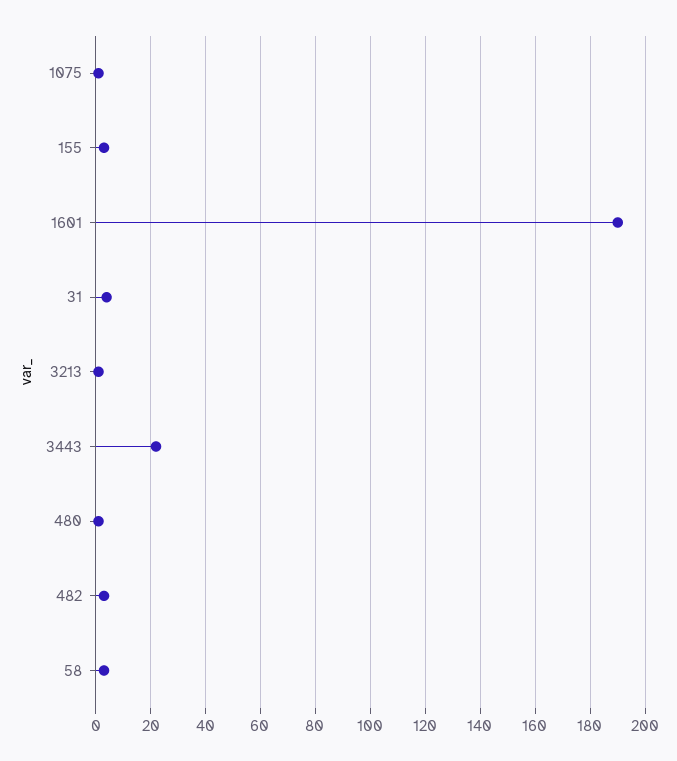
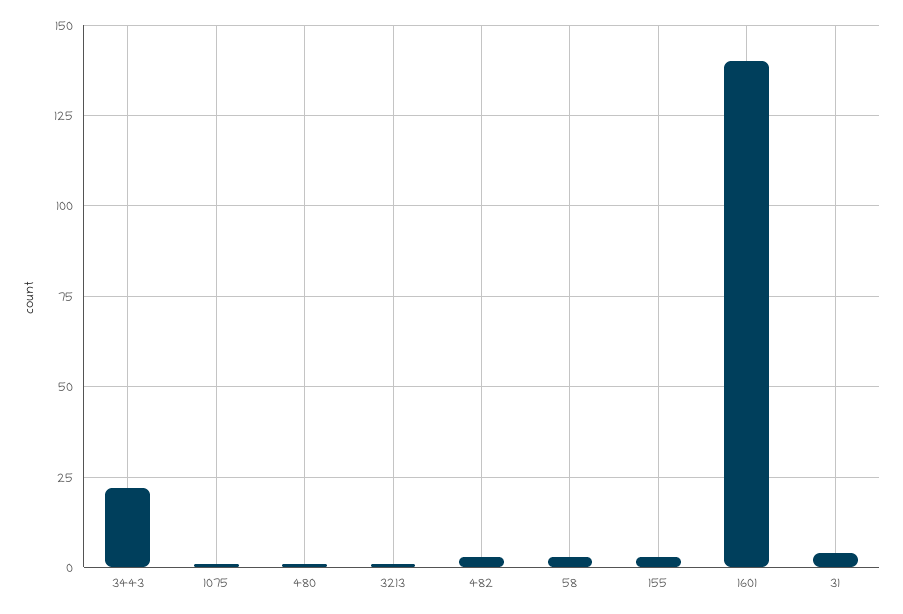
1601: 190 -> 140

